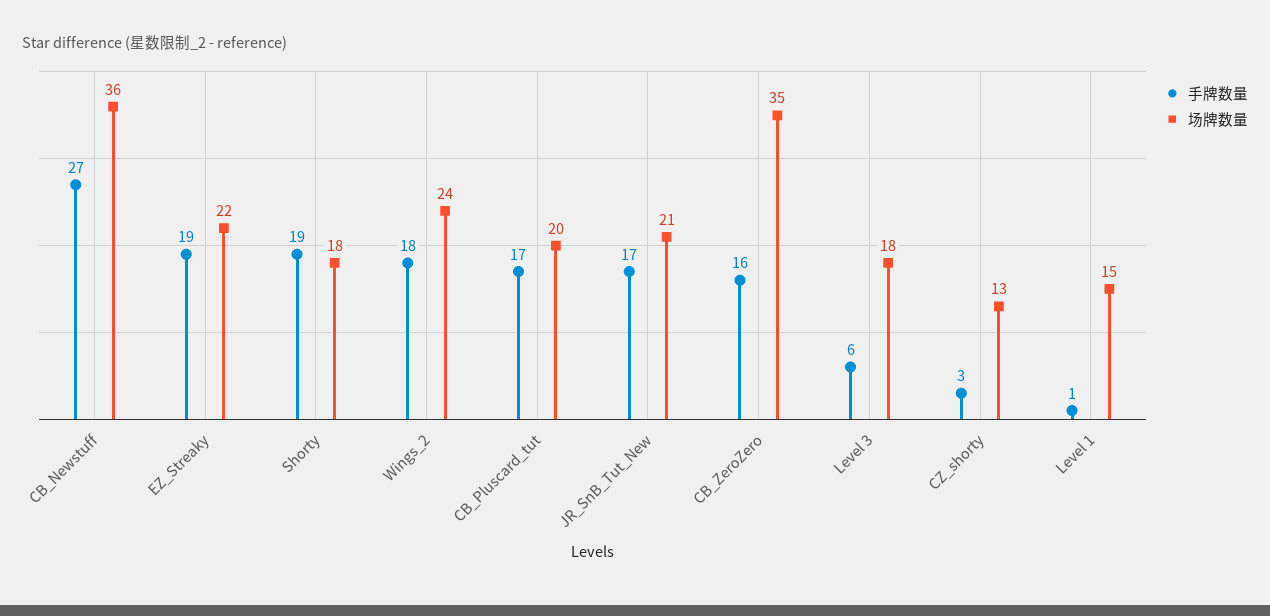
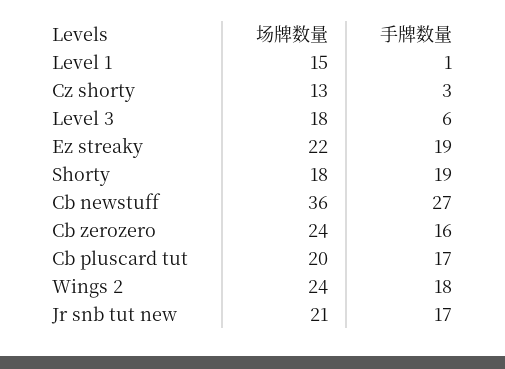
场牌数量, CB_ZeroZero: 35 -> 24

